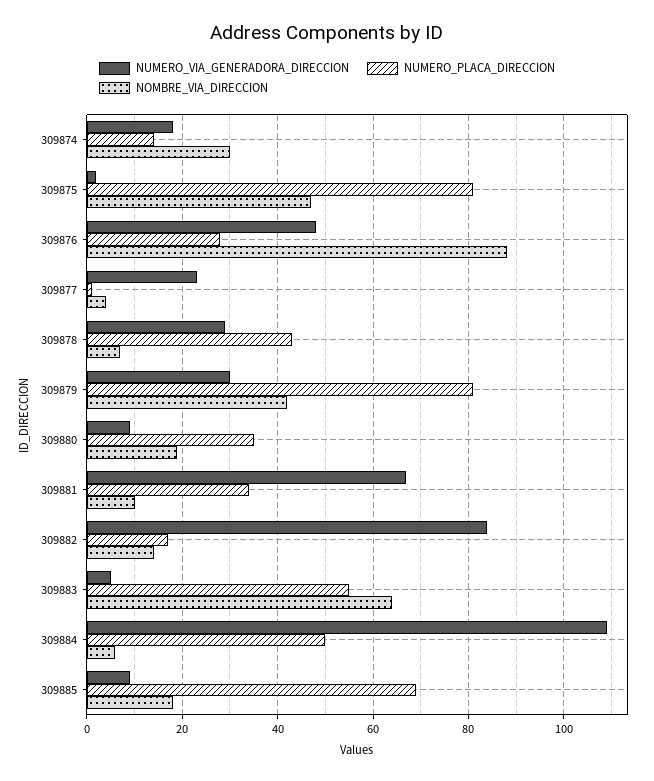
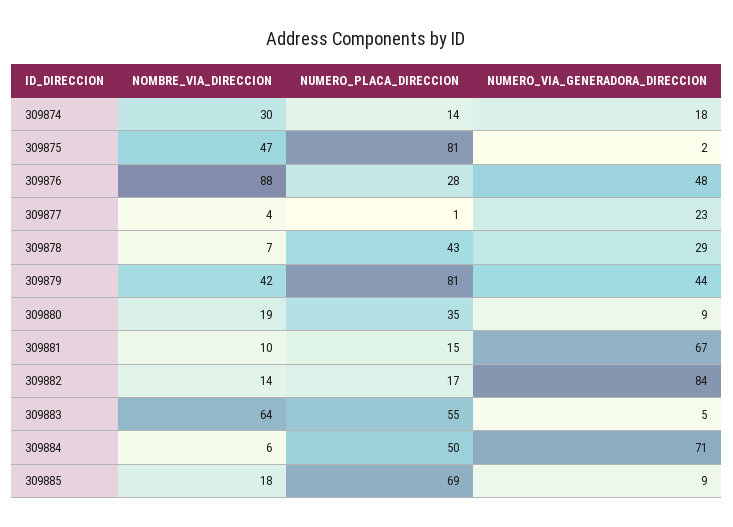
NUMERO_VIA_GENERADORA_DIRECCION, 309879: 30 -> 44
NUMERO_PLACA_DIRECCION, 309881: 35 -> 15
NUMERO_VIA_GENERADORA_DIRECCION, 309884: 110 -> 71

